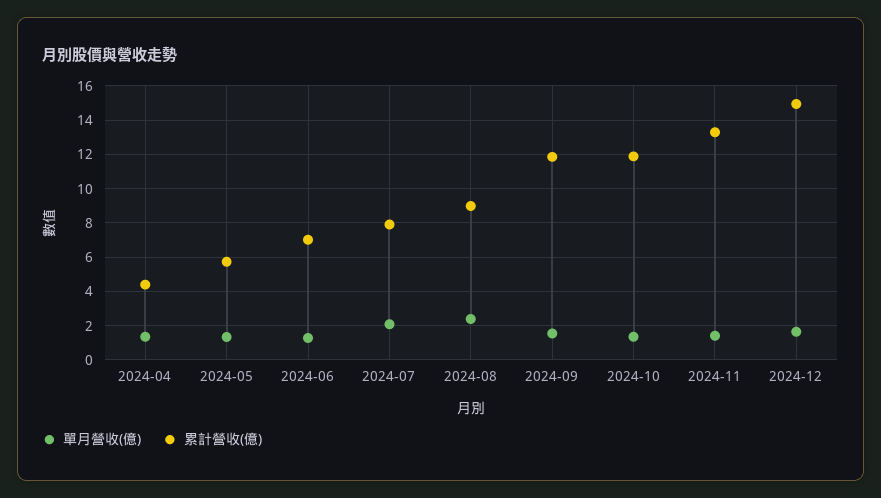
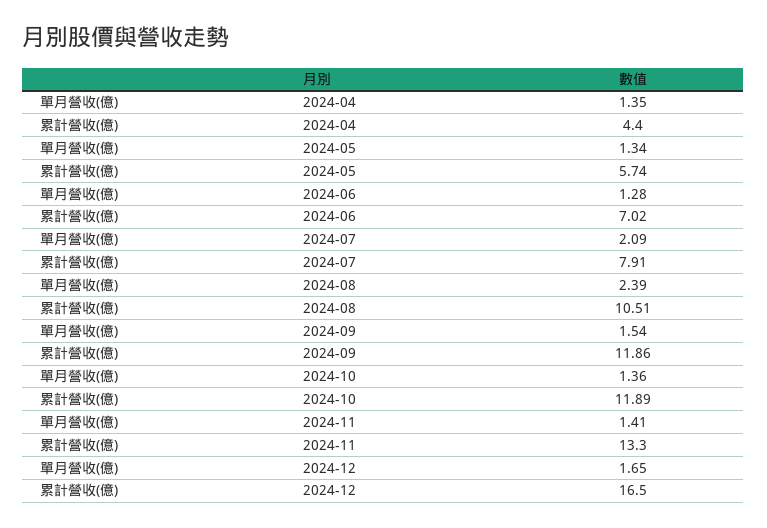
累計營收(億), 2024-08: 9 -> 10.51
累計營收(億), 2024-12: 15 -> 16.5

